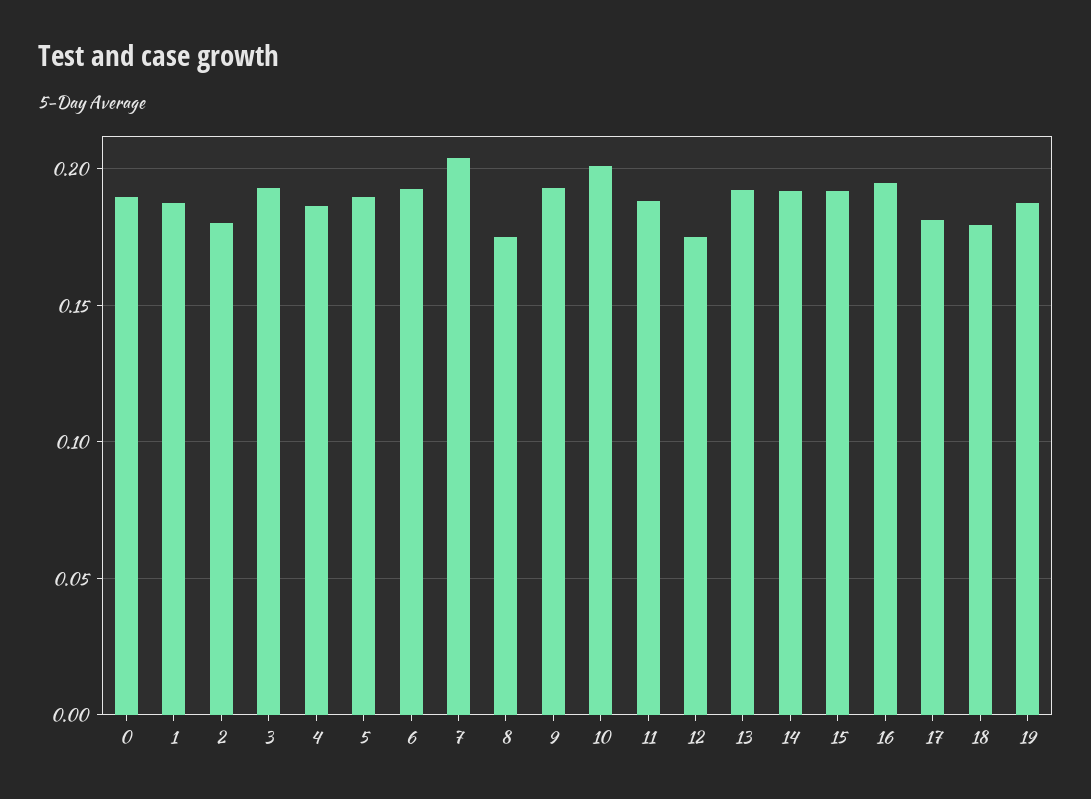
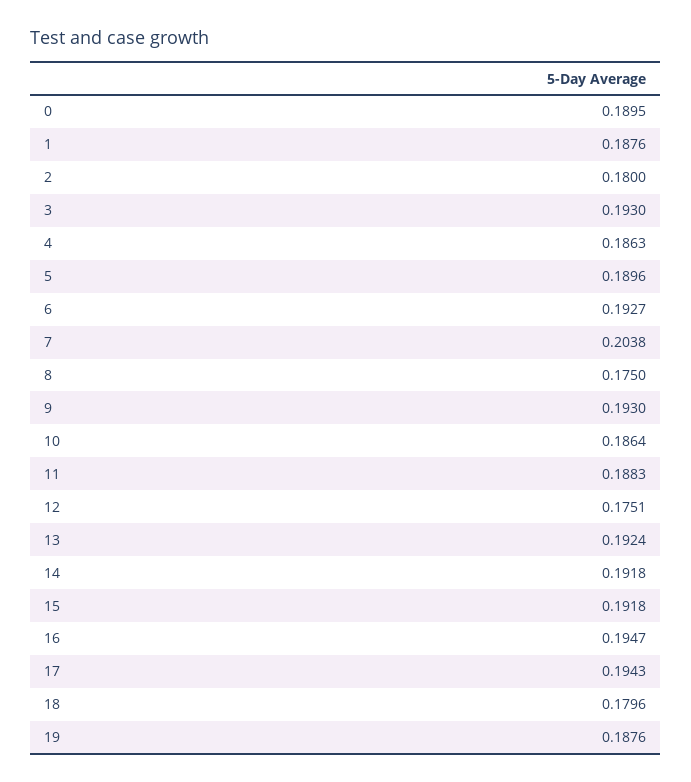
10: 0.2 -> 0.1864
17: 0.18 -> 0.1943

